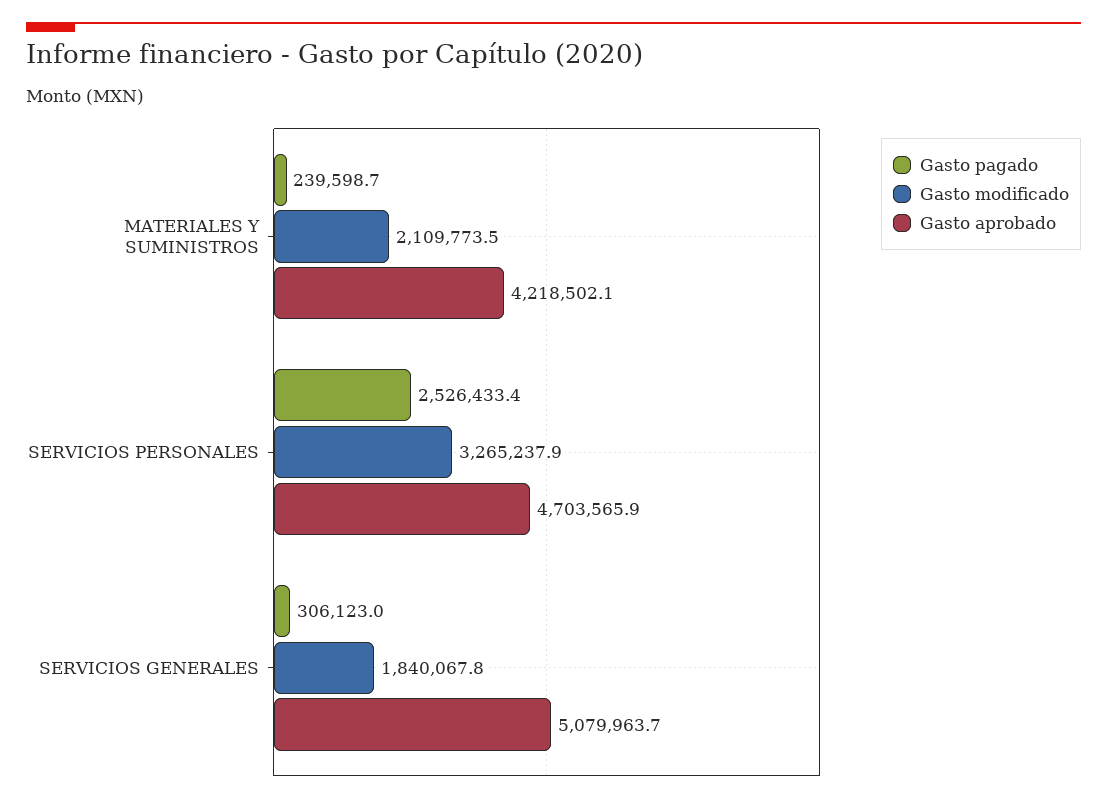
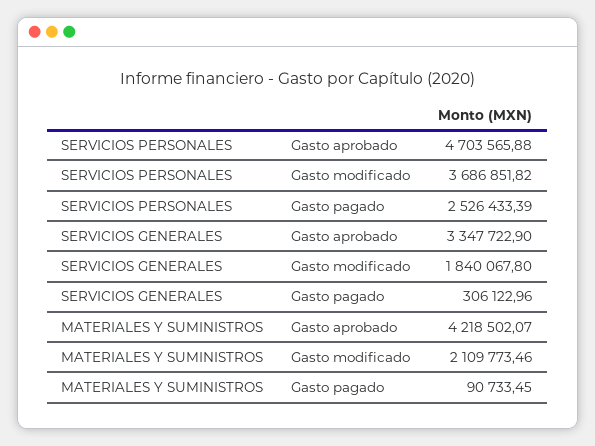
Gasto pagado, MATERIALES Y SUMINISTROS: 239598.7 -> 90733.45
Gasto modificado, SERVICIOS PERSONALES: 3265237.9 -> 3686851.82
Gasto aprobado, SERVICIOS GENERALES: 5079963.7 -> 3347722.9

